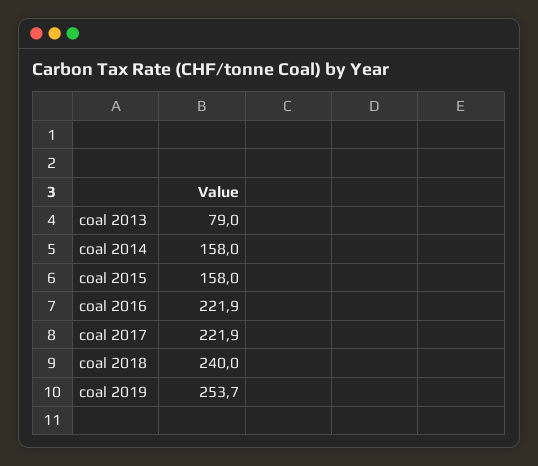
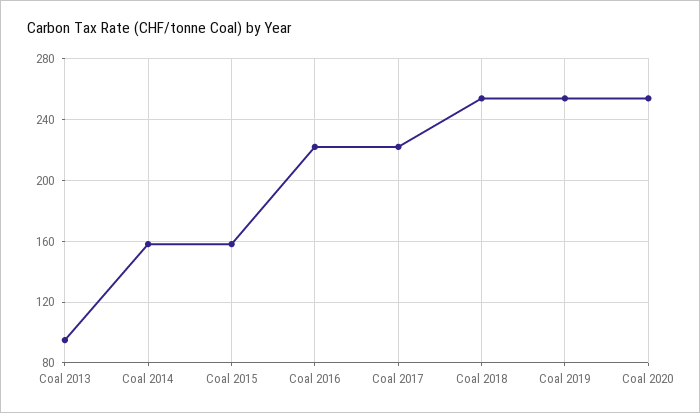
coal 2013: 79 -> 95
coal 2018: 240 -> 255
Coal 2020: none -> 255

